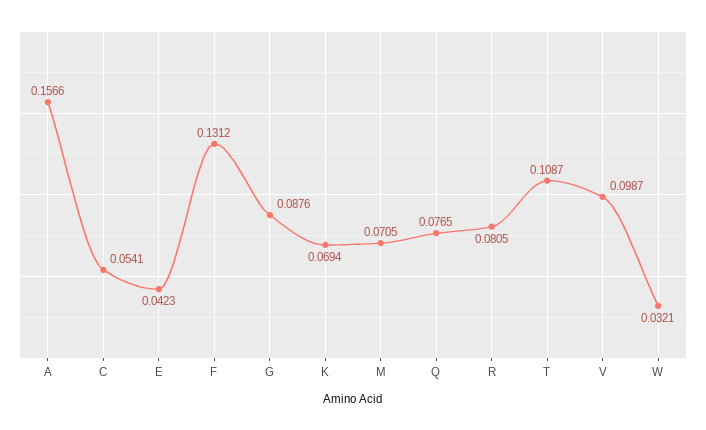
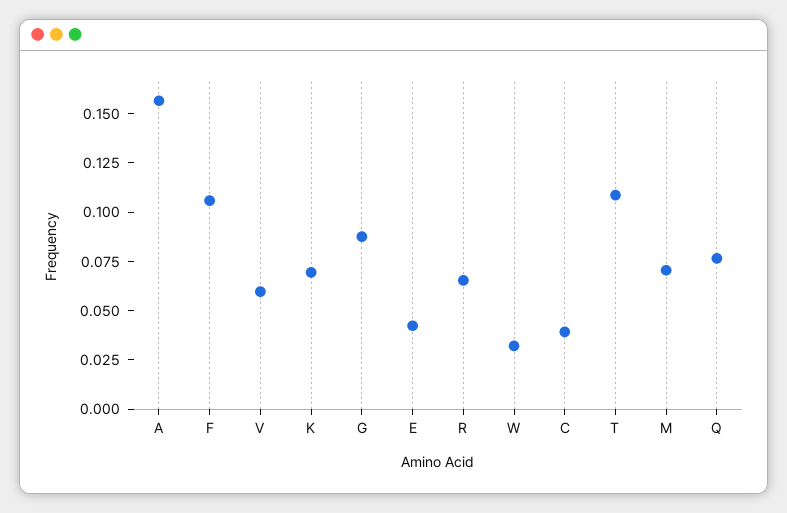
C: 0.0541 -> 0.04
F: 0.1312 -> 0.105
R: 0.0805 -> 0.065
V: 0.0987 -> 0.06

